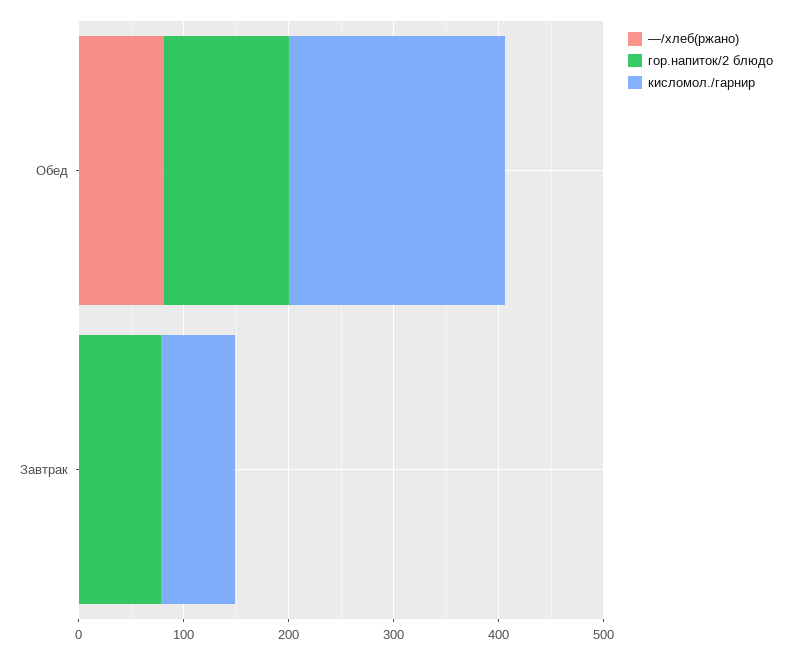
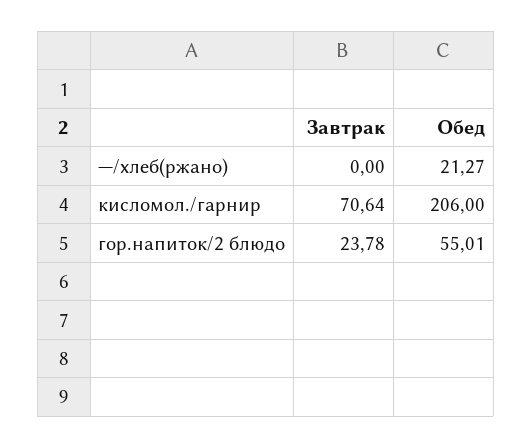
—/хлеб(ржано), Обед: 80 -> 21.27
гор.напиток/2 блюдо, Обед: 120 -> 55.01
гор.напиток/2 блюдо, Завтрак: 80 -> 23.78

